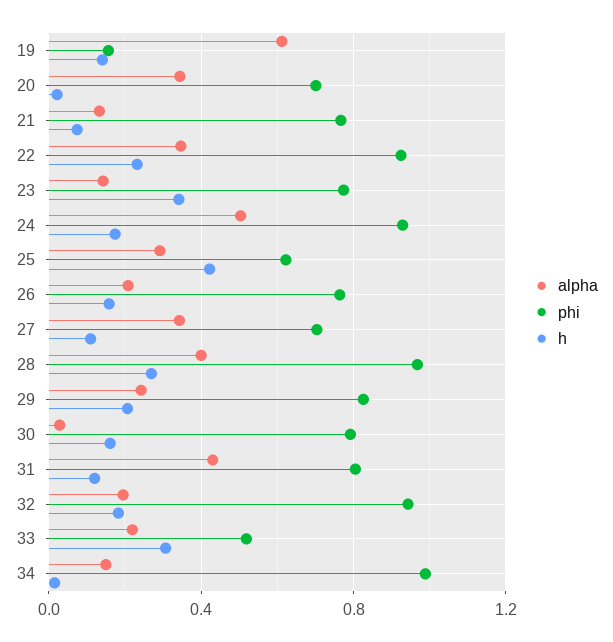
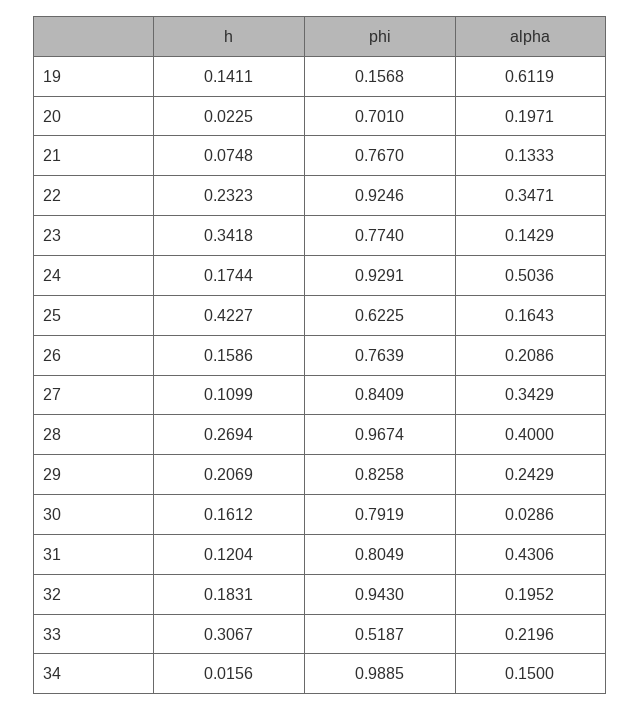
alpha, 20: 0.35 -> 0.1971
alpha, 25: 0.3 -> 0.1643
phi, 27: 0.7 -> 0.8409

